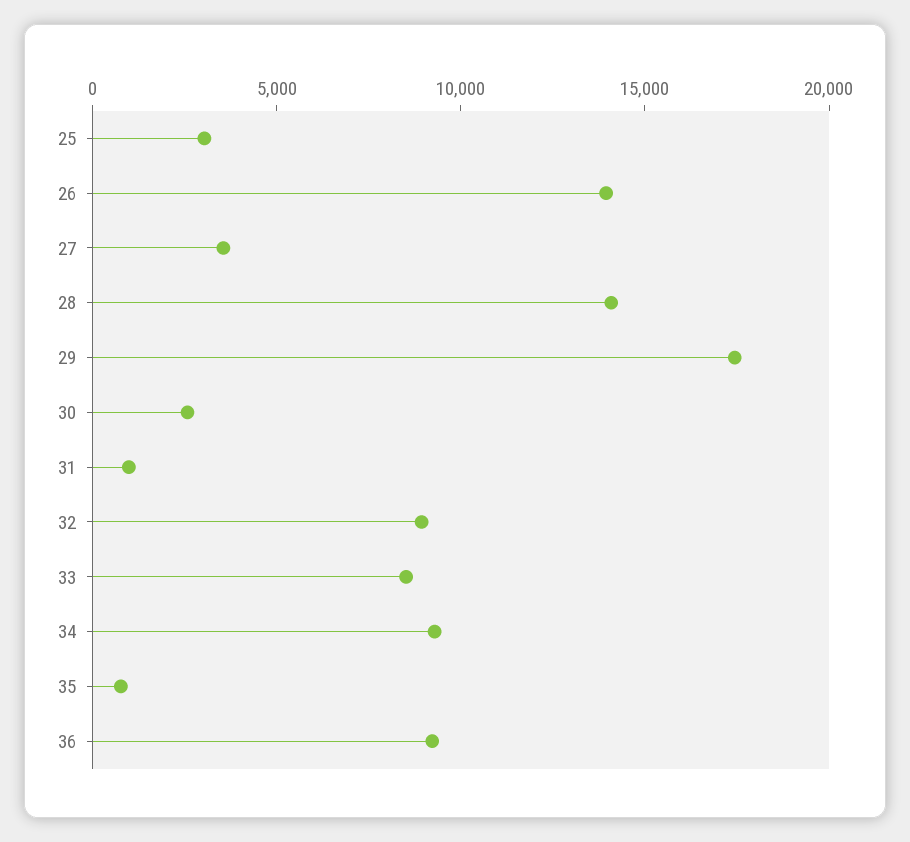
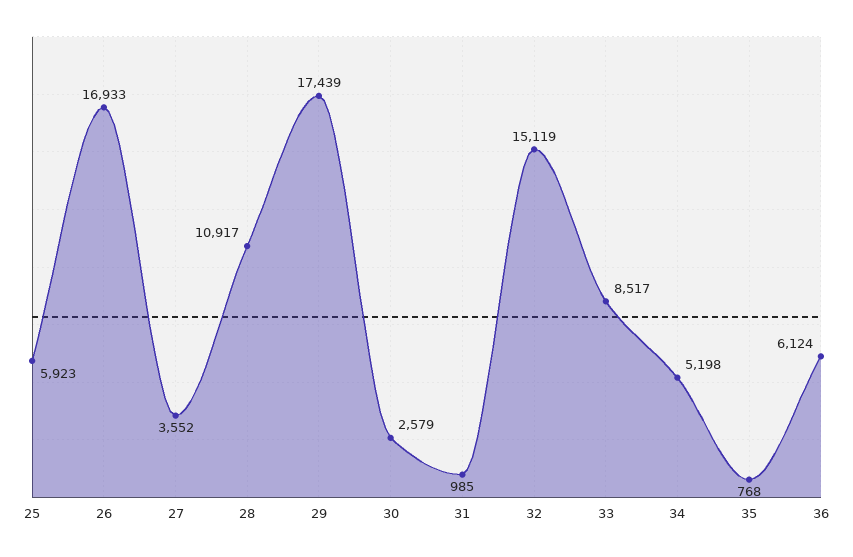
25: 3000 -> 5923
26: 14000 -> 16933
28: 14000 -> 10917
32: 9000 -> 15119
34: 9000 -> 5198
36: 9000 -> 6124

